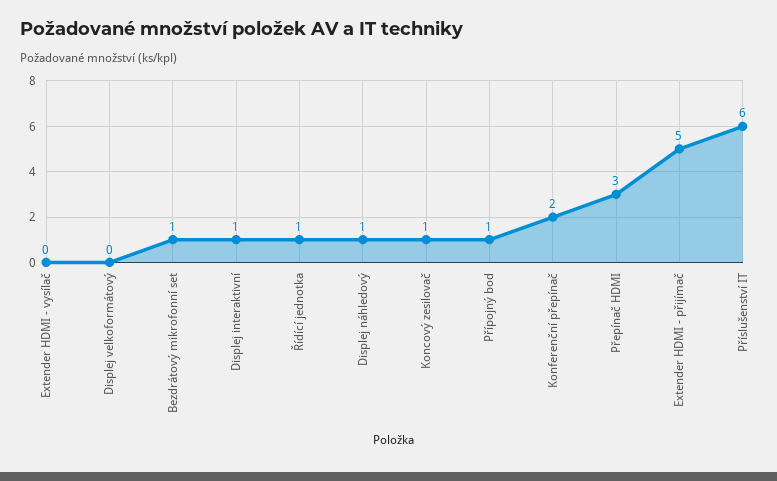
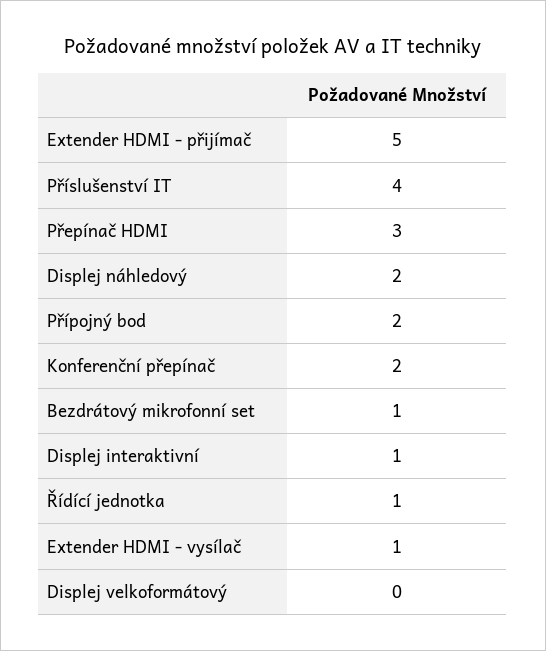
Extender HDMI - vysílač: 0 -> 1
Displej náhledový: 1 -> 2
Koncový zesilovač: 1 -> none
Přípojný bod: 1 -> 2
Příslušenství IT: 6 -> 4

